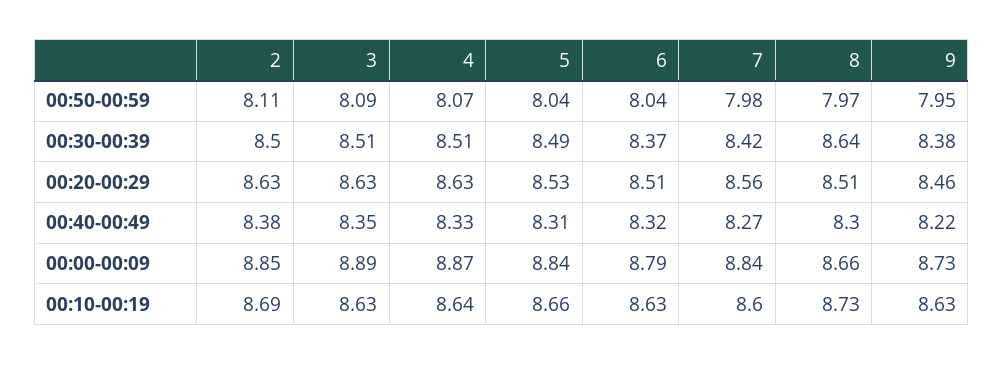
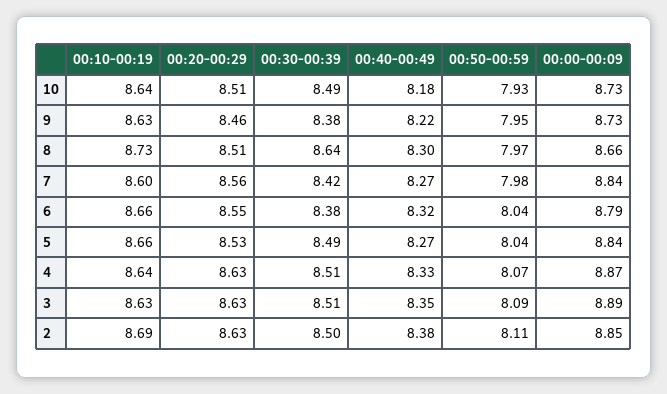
6, 00:30-00:39: 8.37 -> 8.38
6, 00:20-00:29: 8.51 -> 8.55
5, 00:40-00:49: 8.31 -> 8.27
6, 00:10-00:19: 8.63 -> 8.66
10, 00:10-00:19: none -> 8.64
10, 00:20-00:29: none -> 8.51
10, 00:30-00:39: none -> 8.49
10, 00:40-00:49: none -> 8.18
10, 00:50-00:59: none -> 7.93
10, 00:00-00:09: none -> 8.73

